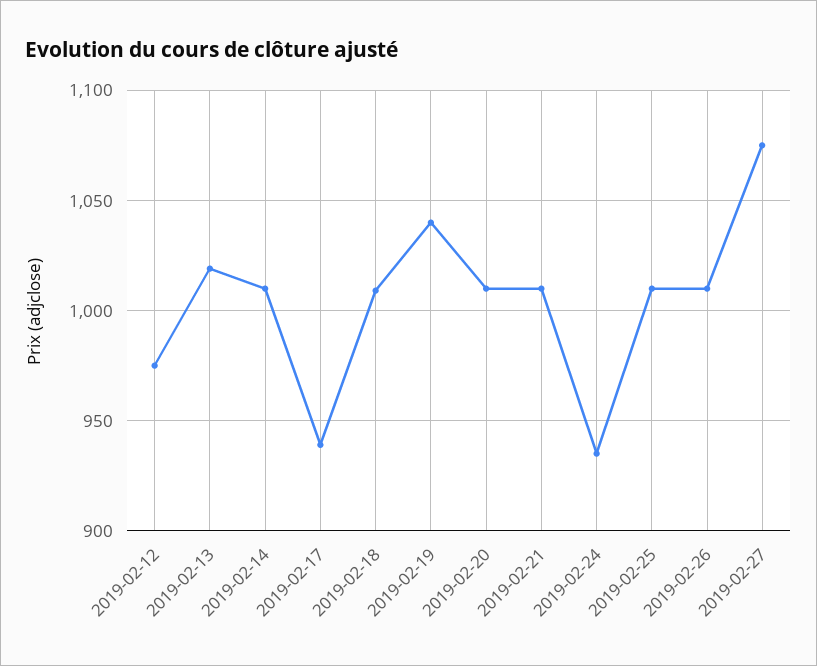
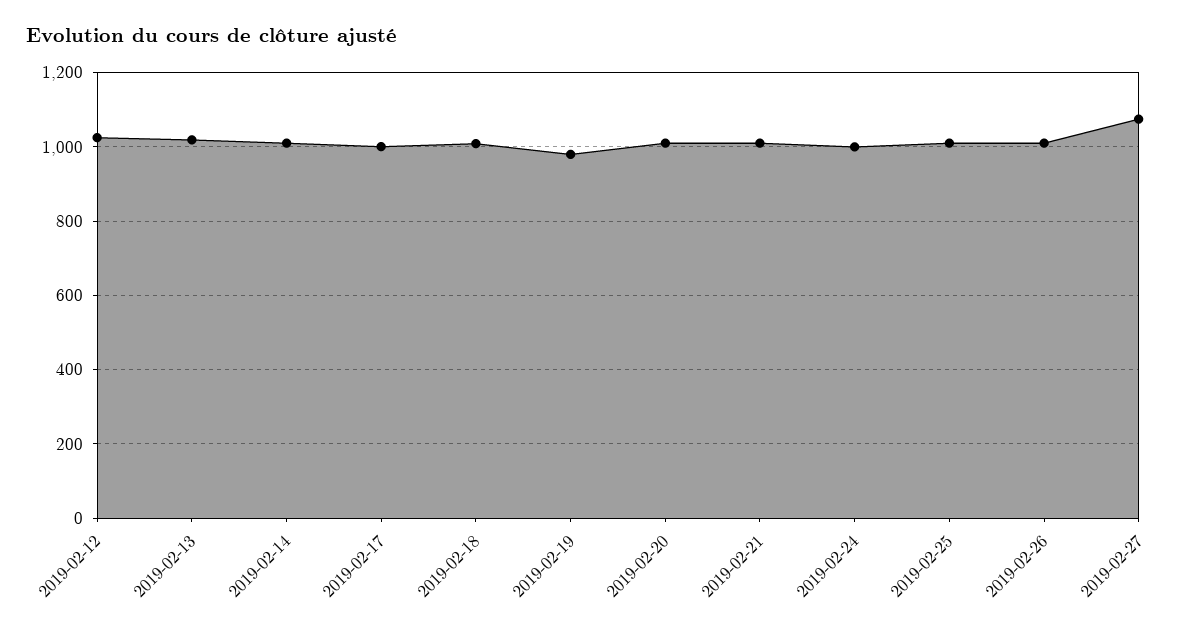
2019-02-12: 975 -> 1020
2019-02-17: 940 -> 1000
2019-02-19: 1040 -> 980
2019-02-24: 935 -> 1000

